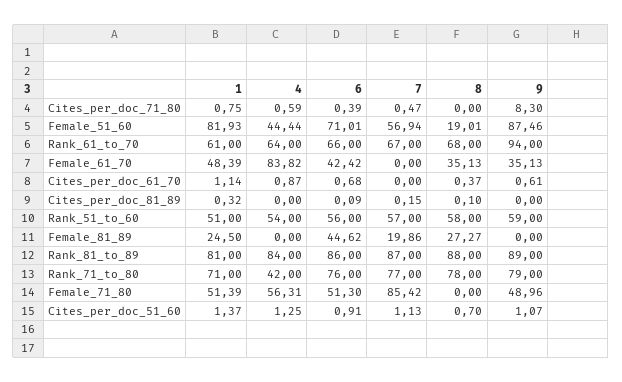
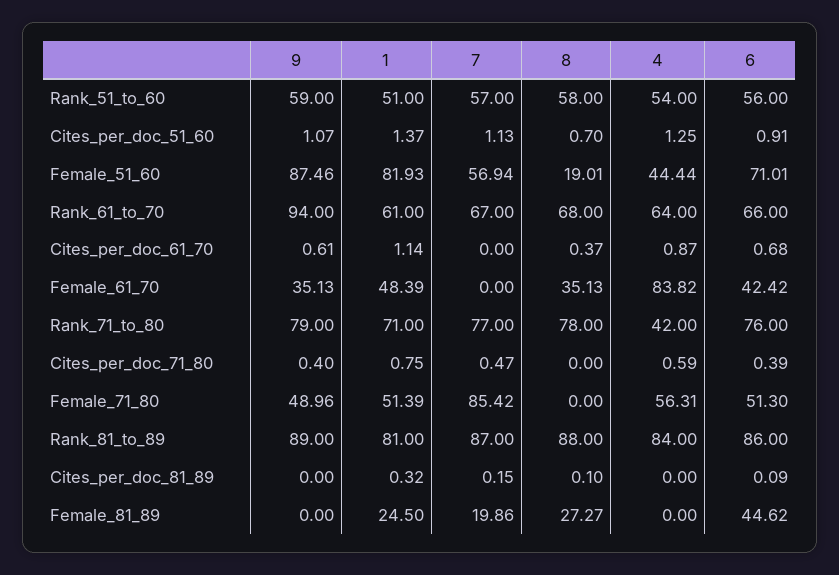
9, Cites_per_doc_71_80: 8.3 -> 0.4

